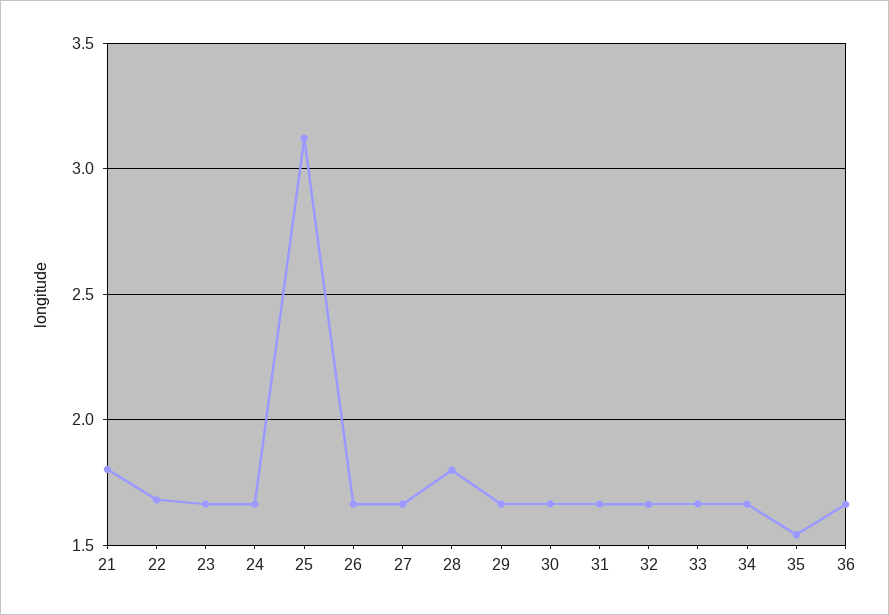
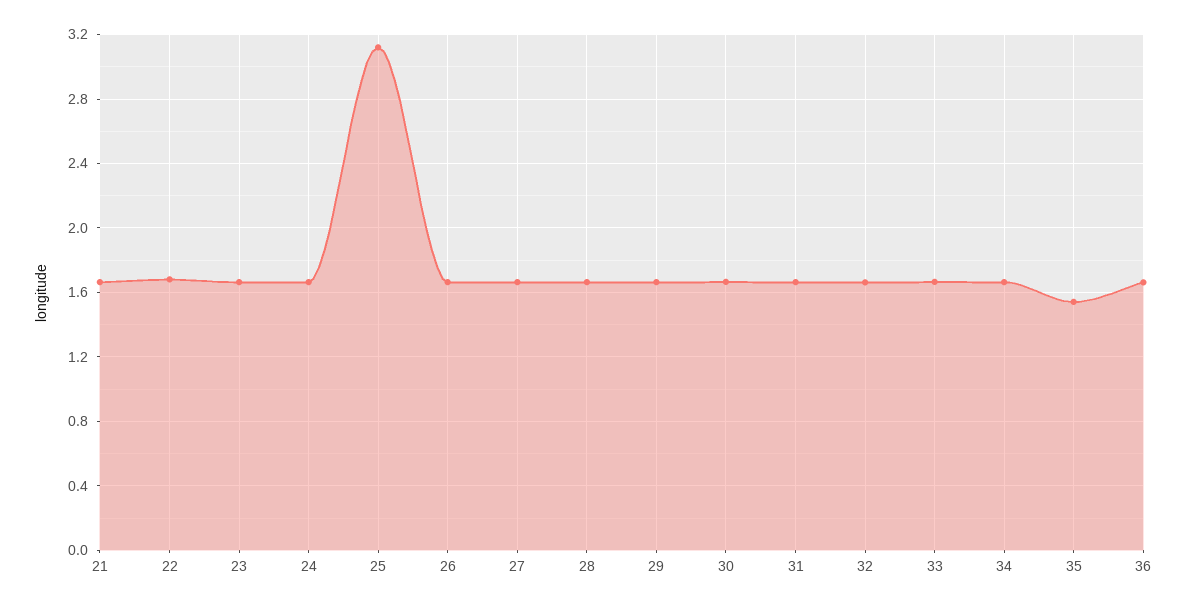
21: 1.8 -> 1.65
28: 1.8 -> 1.65

